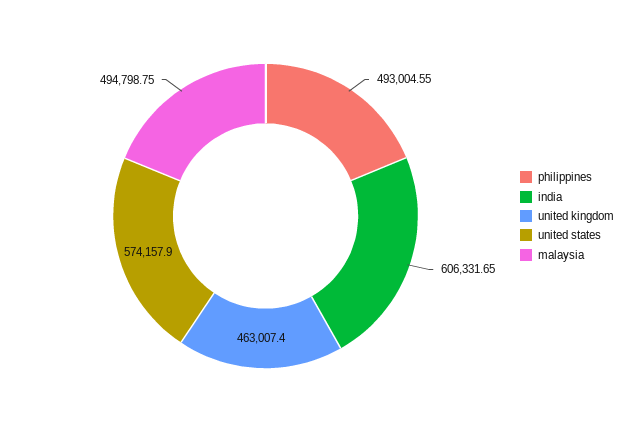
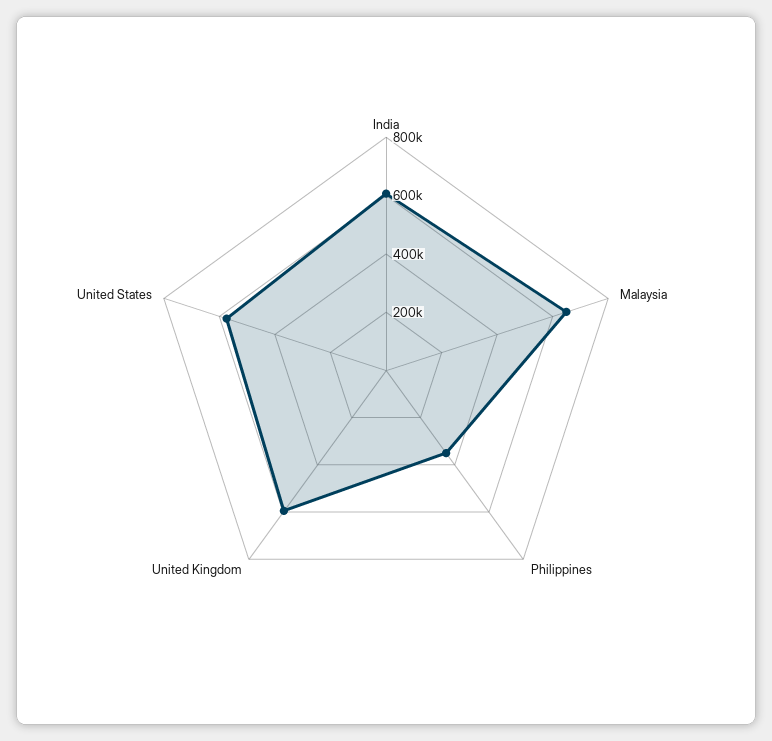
philippines: 493004.55 -> 350000
united kingdom: 463007.4 -> 600000
malaysia: 494798.75 -> 650000

